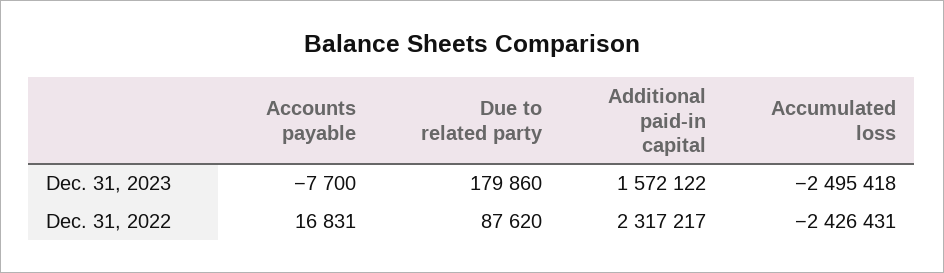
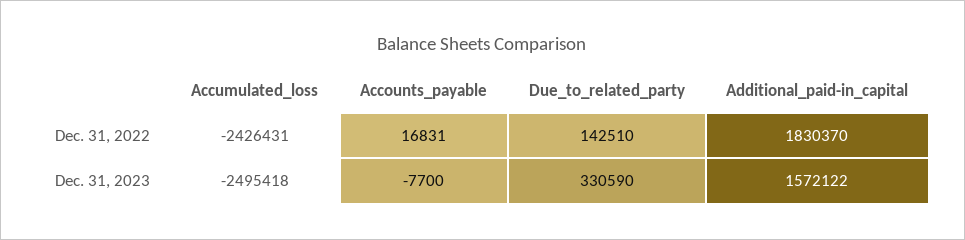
Due to related party, Dec. 31, 2023: 179860 -> 330590
Due to related party, Dec. 31, 2022: 87620 -> 142510
Additional paid-in capital, Dec. 31, 2022: 2317217 -> 1830370

